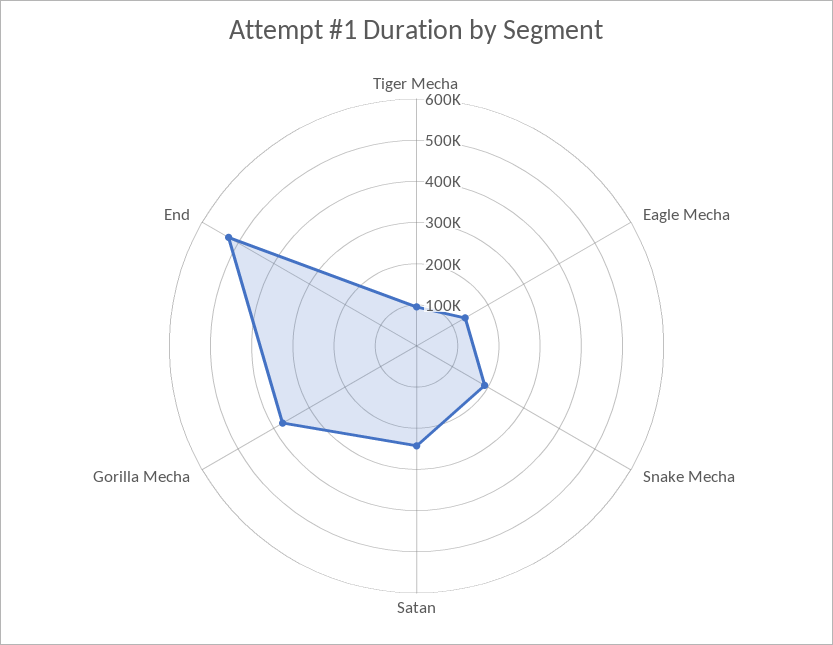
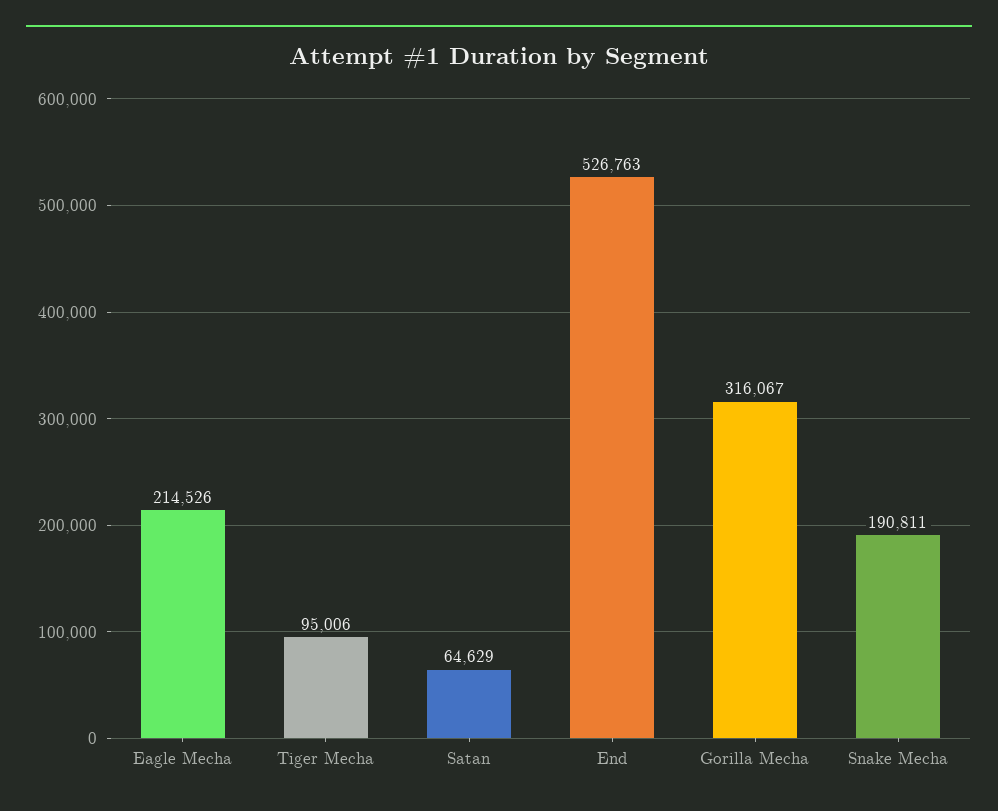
Eagle Mecha: 140000 -> 214526
Satan: 240000 -> 64629
Gorilla Mecha: 380000 -> 316067

